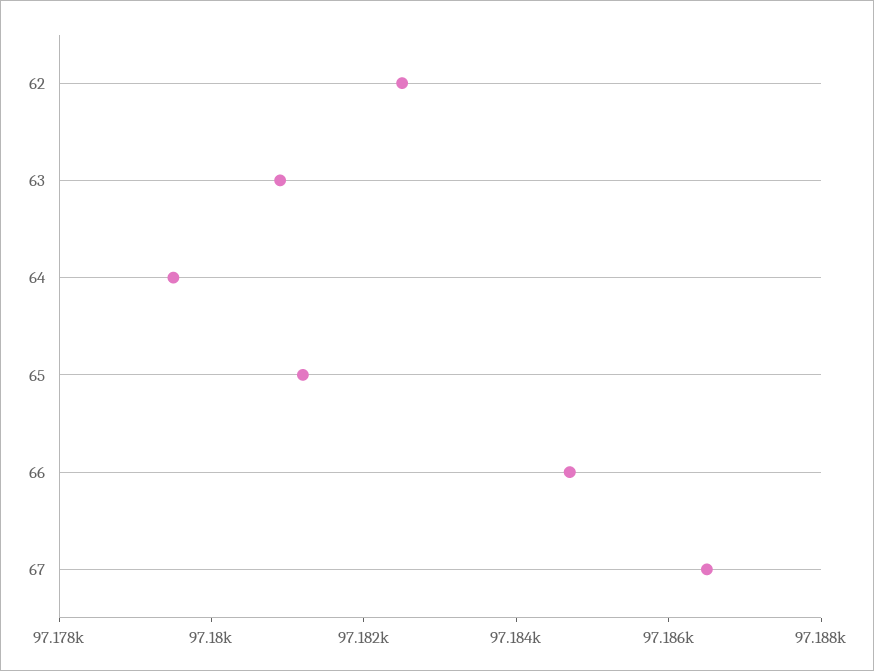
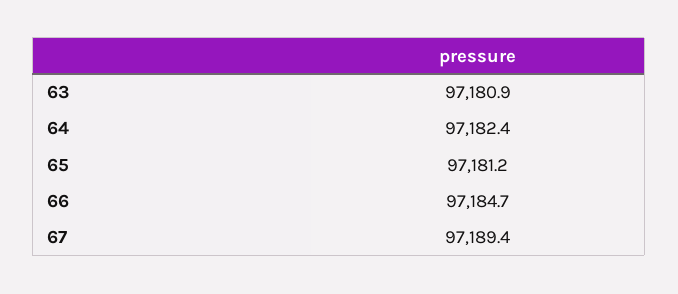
62: 97182.5 -> none
64: 97179.5 -> 97182.4
67: 97186.5 -> 97189.4

